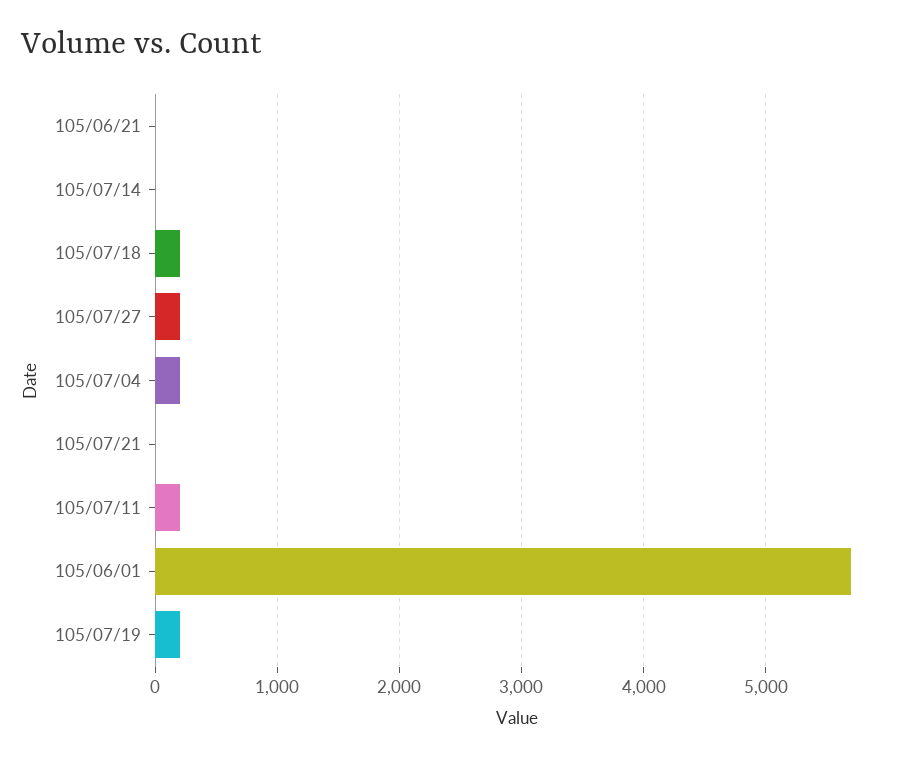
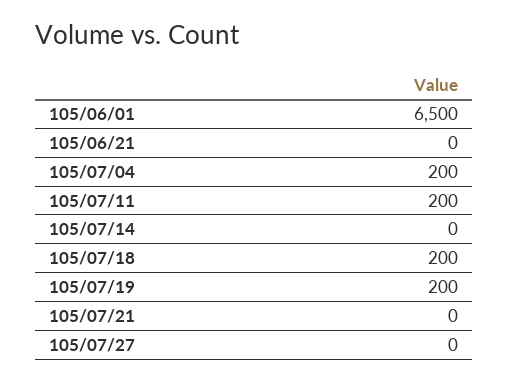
105/07/27: 200 -> 0
105/06/01: 5700 -> 6500

